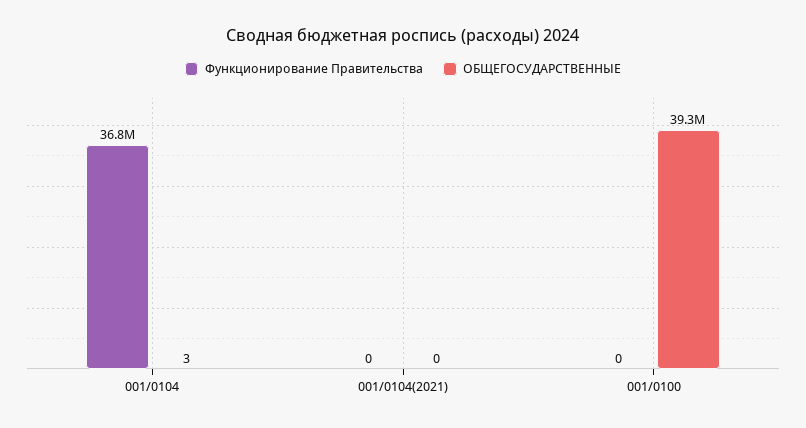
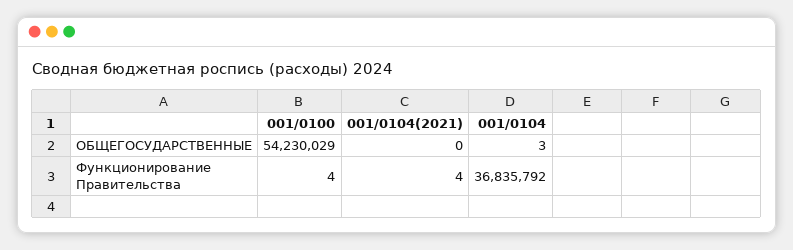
Функционирование Правительства, 001/0104(2021): 0 -> 4
Функционирование Правительства, 001/0100: 0 -> 4
ОБЩЕГОСУДАРСТВЕННЫЕ, 001/0100: 39300000 -> 54230029

